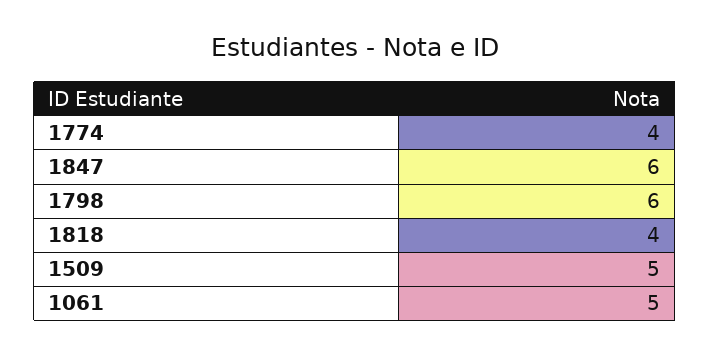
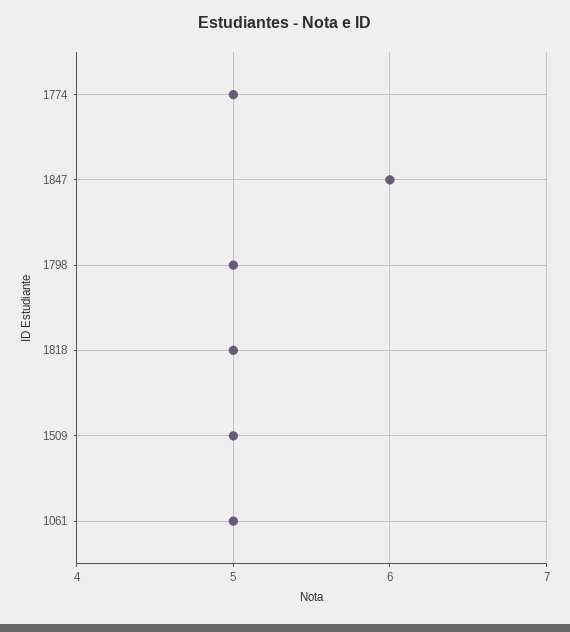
1774: 4 -> 5
1798: 6 -> 5
1818: 4 -> 5

